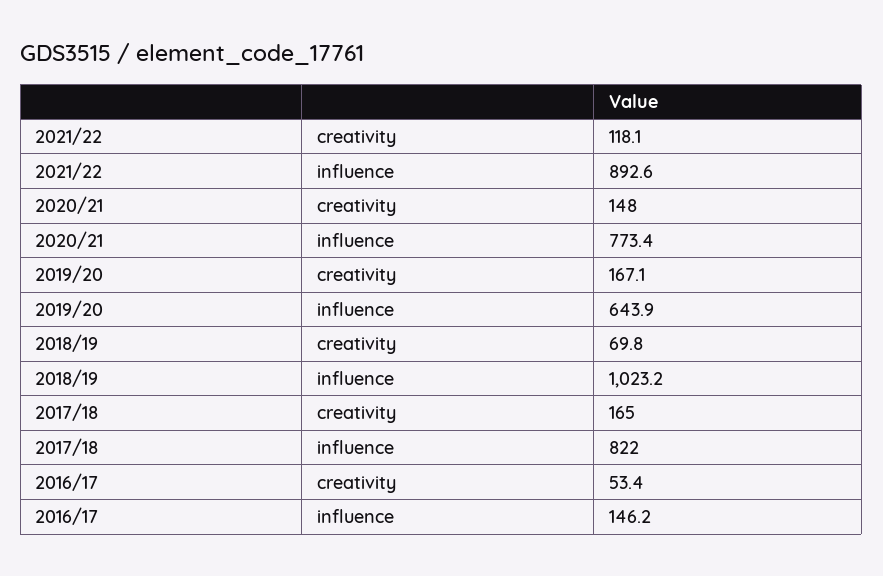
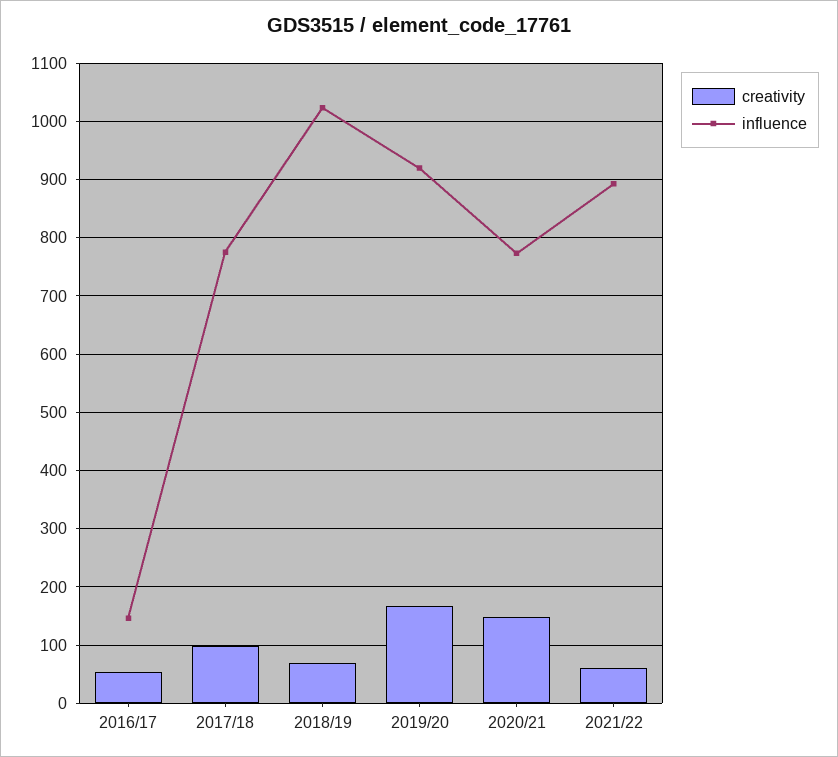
creativity, 2021/22: 118.1 -> 60
influence, 2019/20: 643.9 -> 920
creativity, 2017/18: 165 -> 100
influence, 2017/18: 822 -> 780

